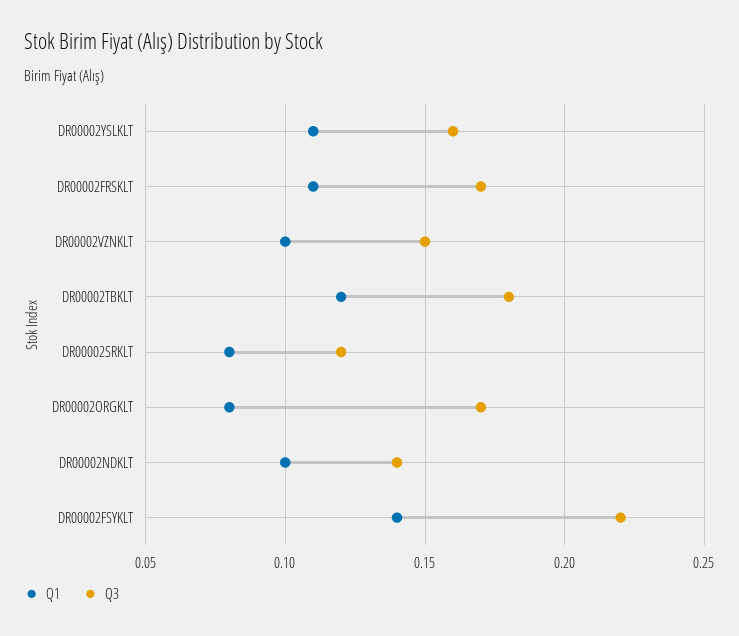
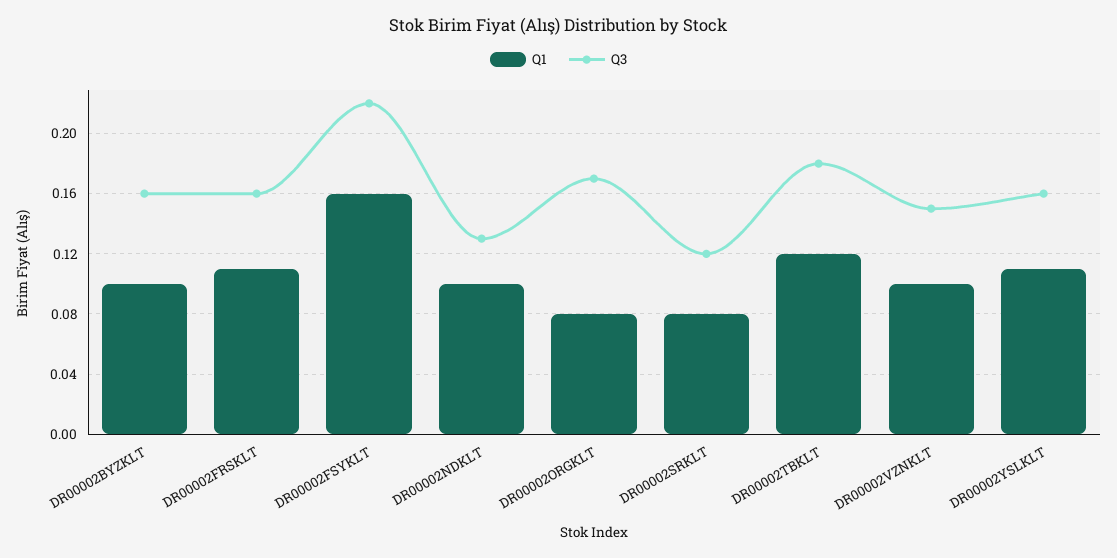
Q3, DR00002FRSKLT: 0.17 -> 0.16
Q3, DR00002NDKLT: 0.14 -> 0.13
Q1, DR00002FSYKLT: 0.14 -> 0.16
Q1, DR00002BYZKLT: none -> 0.1
Q3, DR00002BYZKLT: none -> 0.16

